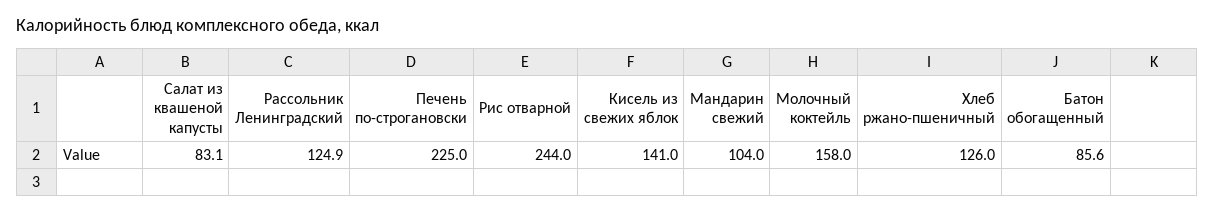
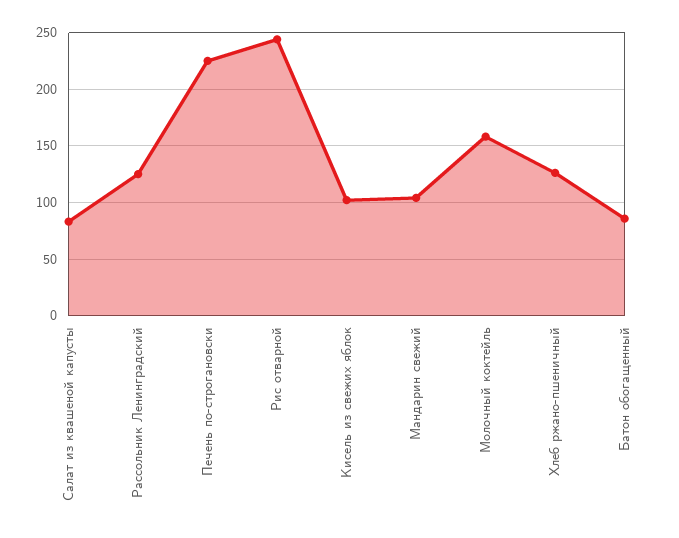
Кисель из свежих яблок: 141 -> 100

